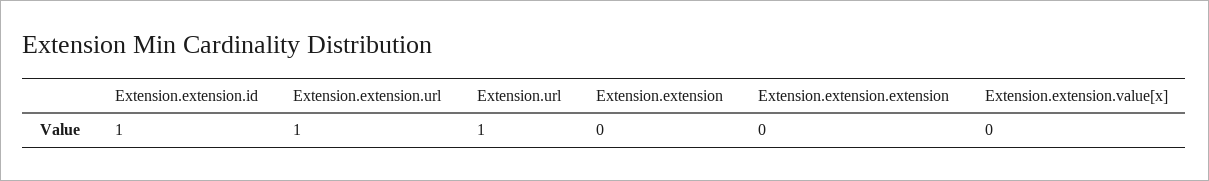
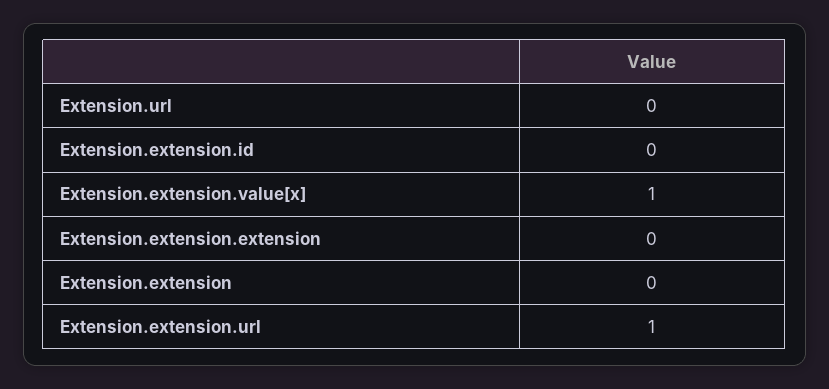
Extension.extension.id: 1 -> 0
Extension.url: 1 -> 0
Extension.extension.value[x]: 0 -> 1

